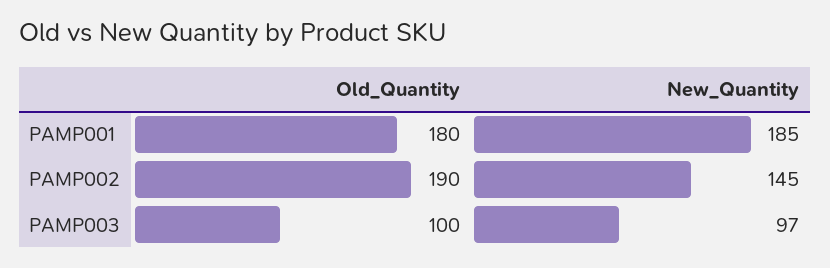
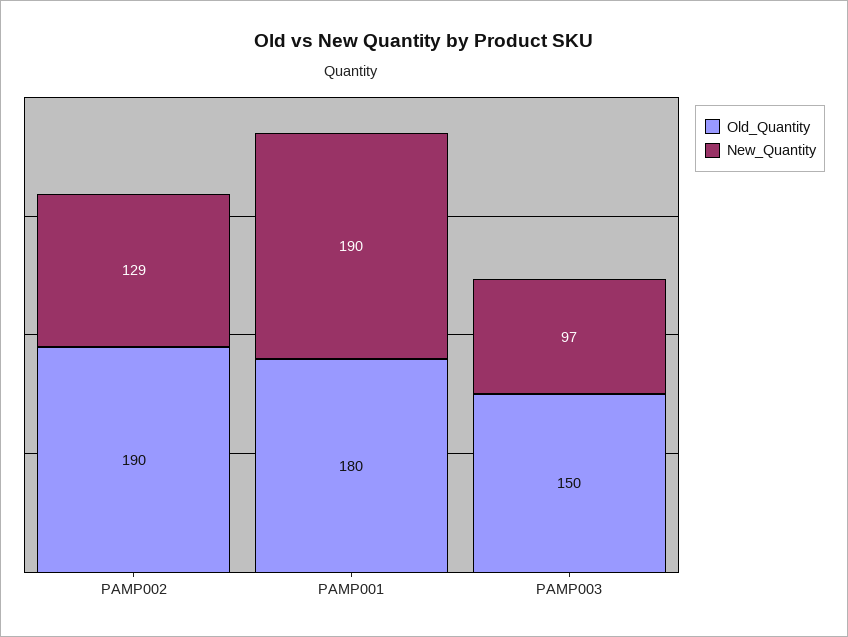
New_Quantity, PAMP001: 185 -> 190
New_Quantity, PAMP002: 145 -> 129
Old_Quantity, PAMP003: 100 -> 150

